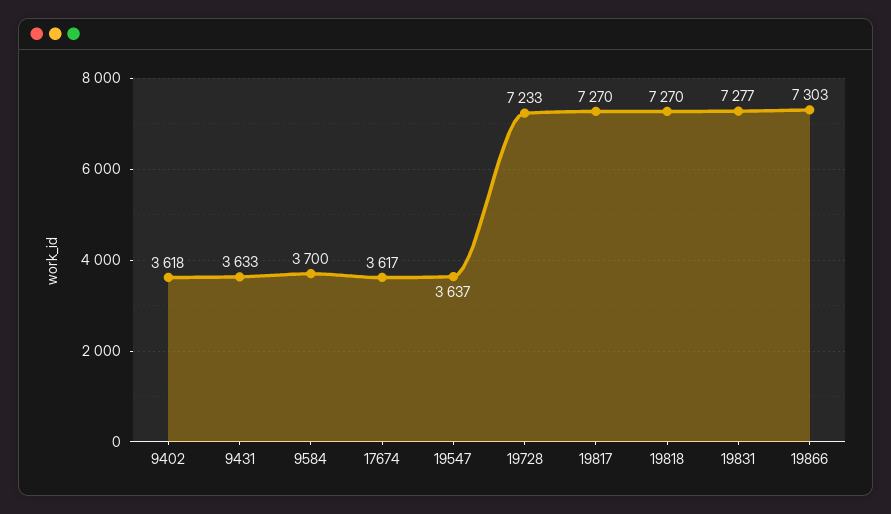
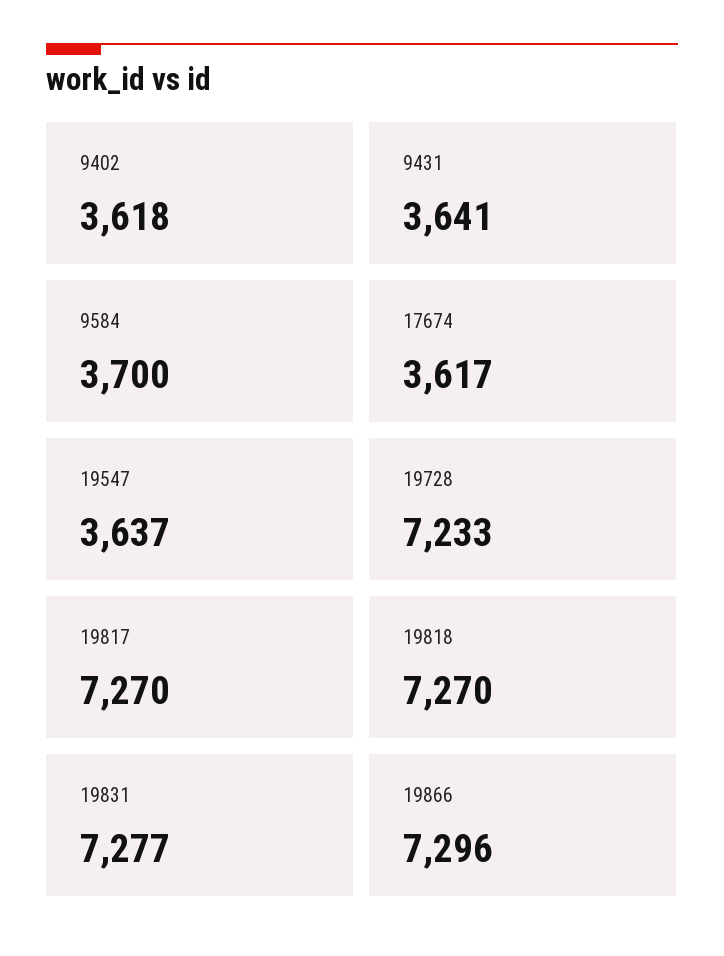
9431: 3633 -> 3641
19866: 7303 -> 7296

